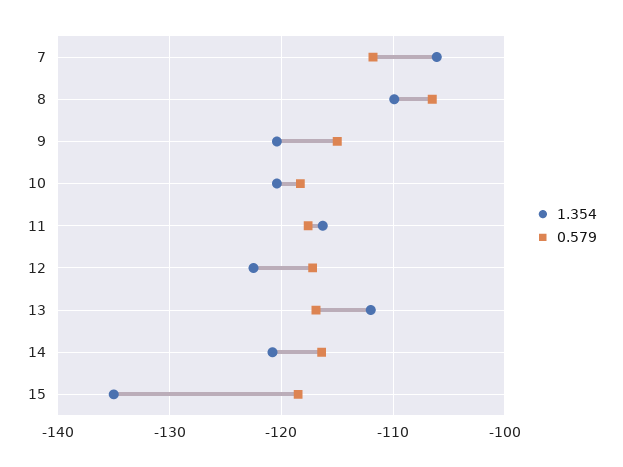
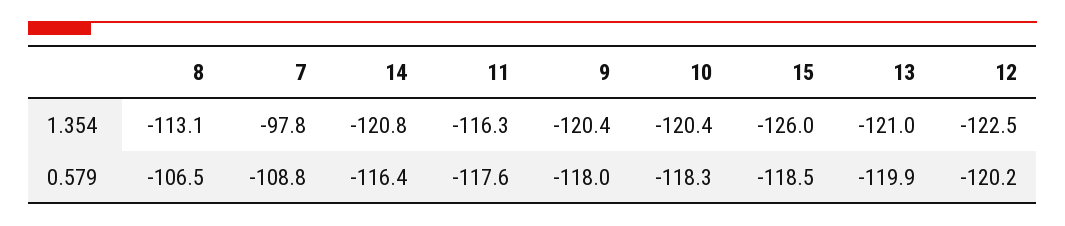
1.354, 7: -106 -> -97.8
0.579, 7: -112 -> -108.8
1.354, 8: -110 -> -113.1
0.579, 9: -115 -> -118
0.579, 12: -117 -> -120.2
1.354, 13: -112 -> -121
0.579, 13: -117 -> -119.9
1.354, 15: -135 -> -126

